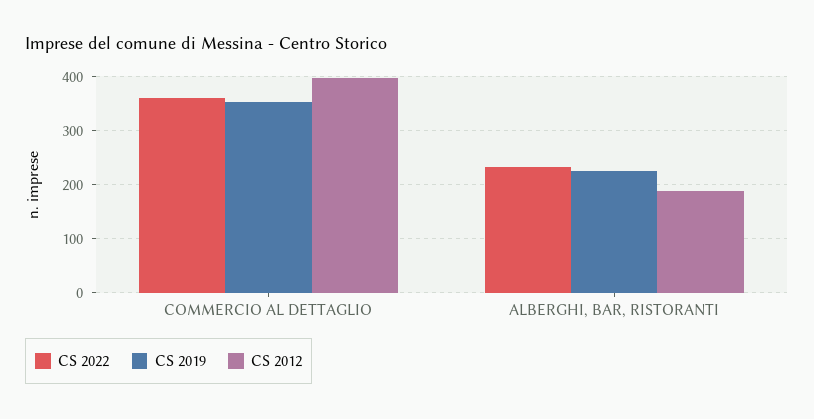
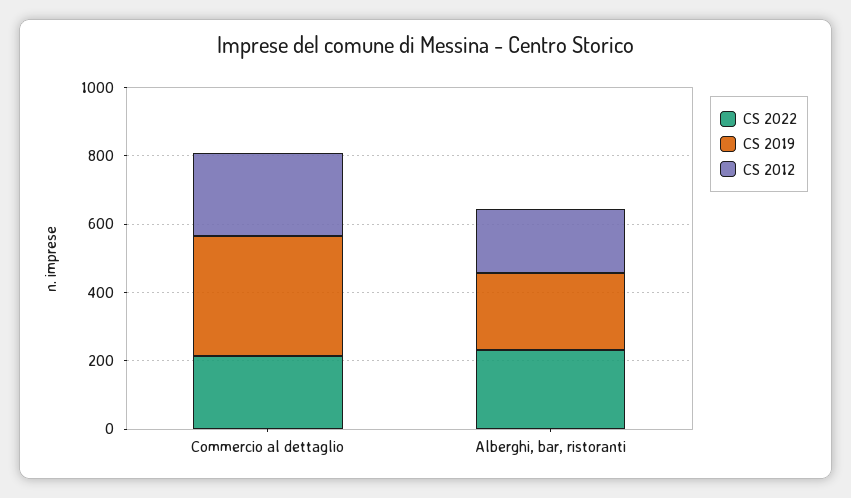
CS 2022, COMMERCIO AL DETTAGLIO: 360 -> 200
CS 2012, COMMERCIO AL DETTAGLIO: 400 -> 250

